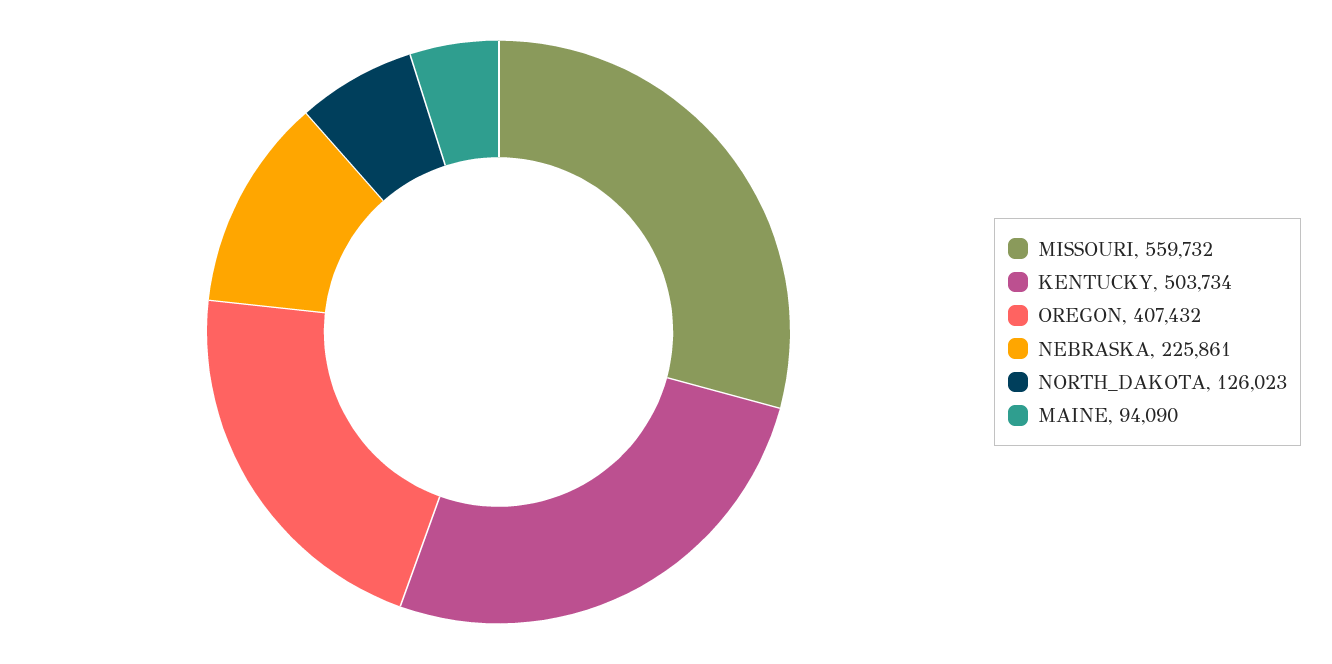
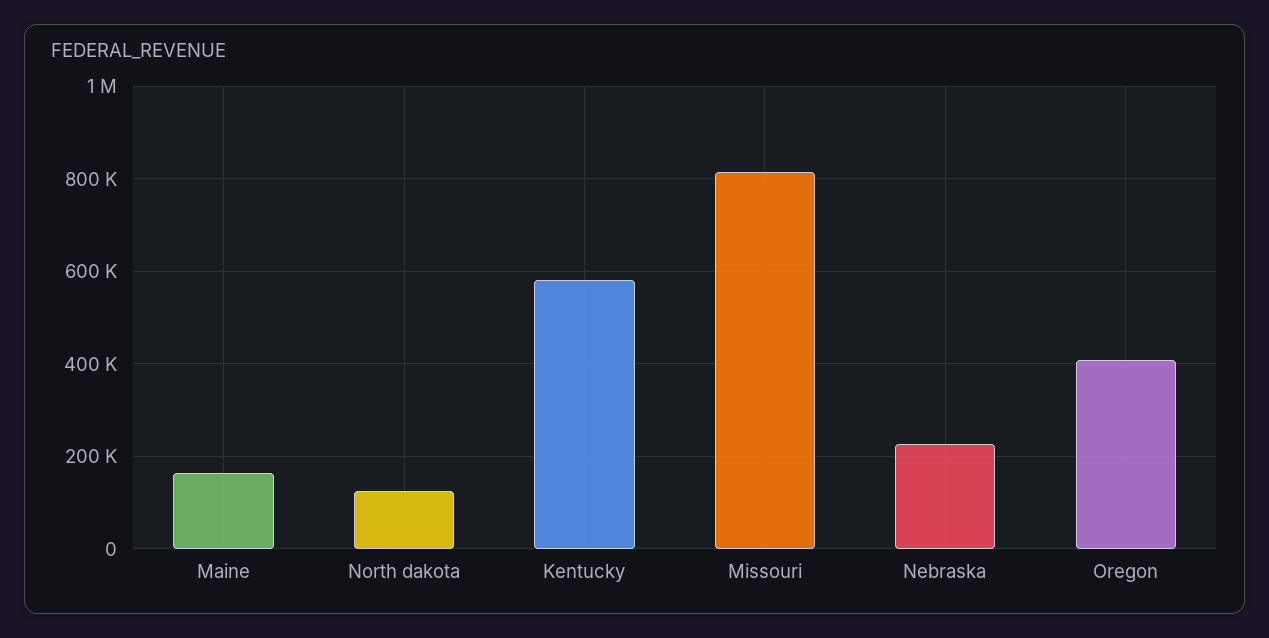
MISSOURI: 559732 -> 820000
KENTUCKY: 503734 -> 580000
MAINE: 94090 -> 160000

